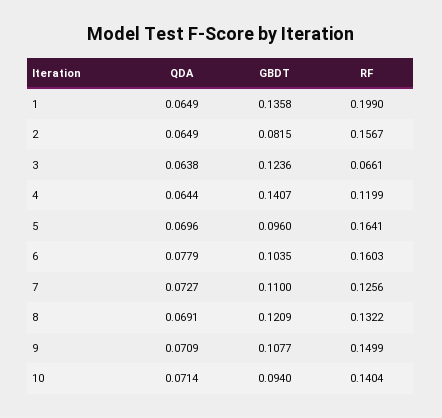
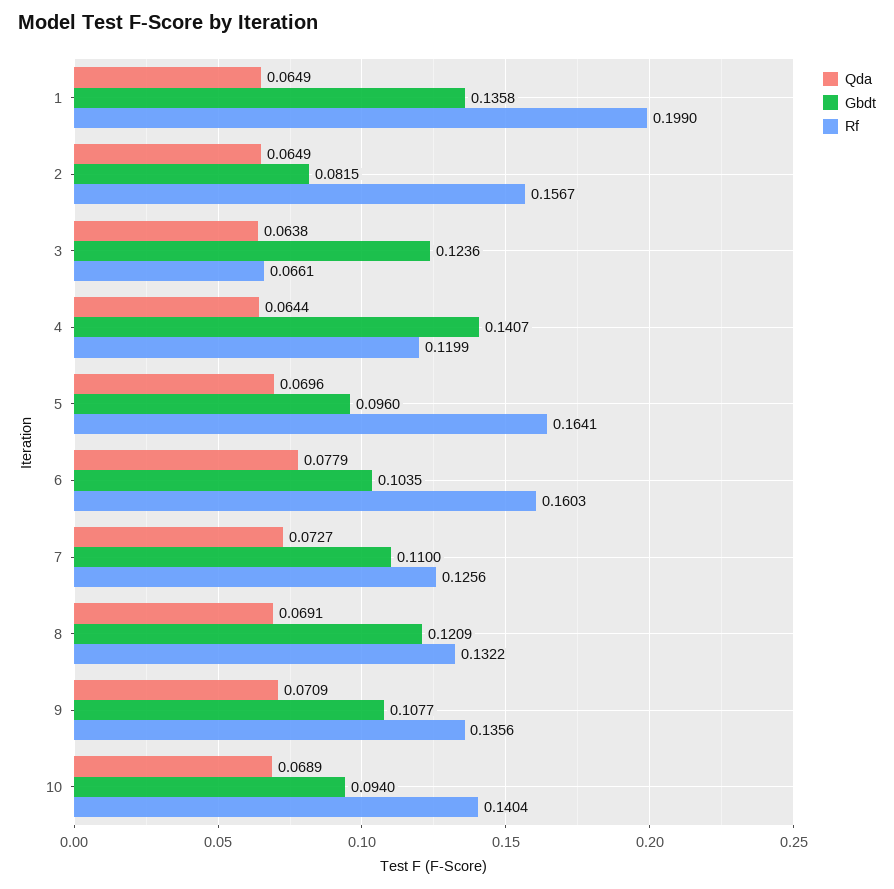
RF, 9: 0.1499 -> 0.1356
QDA, 10: 0.0714 -> 0.0689

